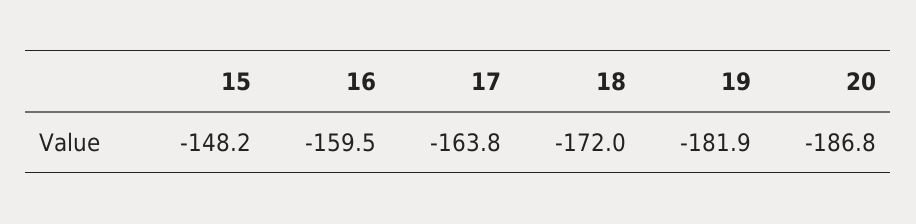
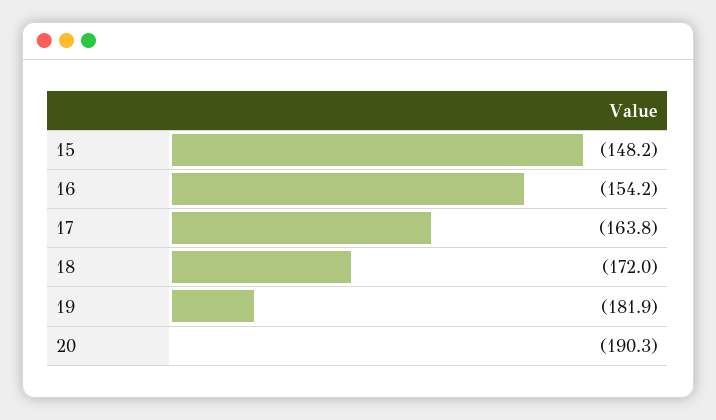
16: -159.5 -> -154.2
20: -186.8 -> -190.3

